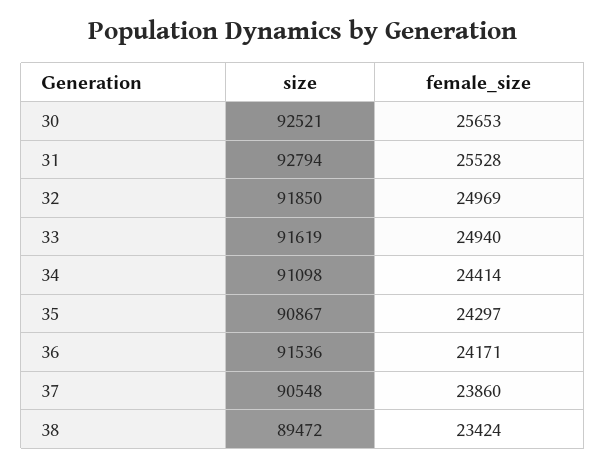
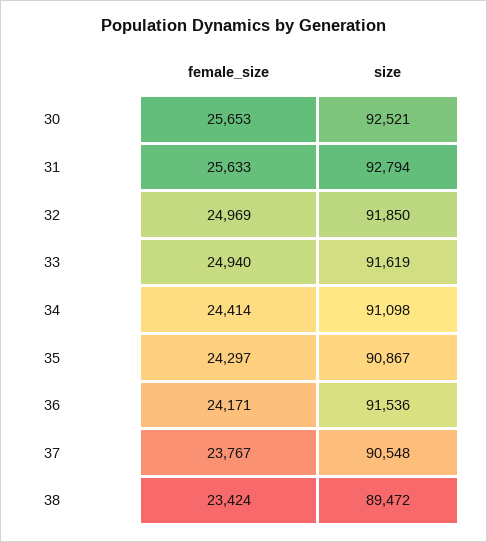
female_size, 31: 25528 -> 25633
female_size, 37: 23860 -> 23767

